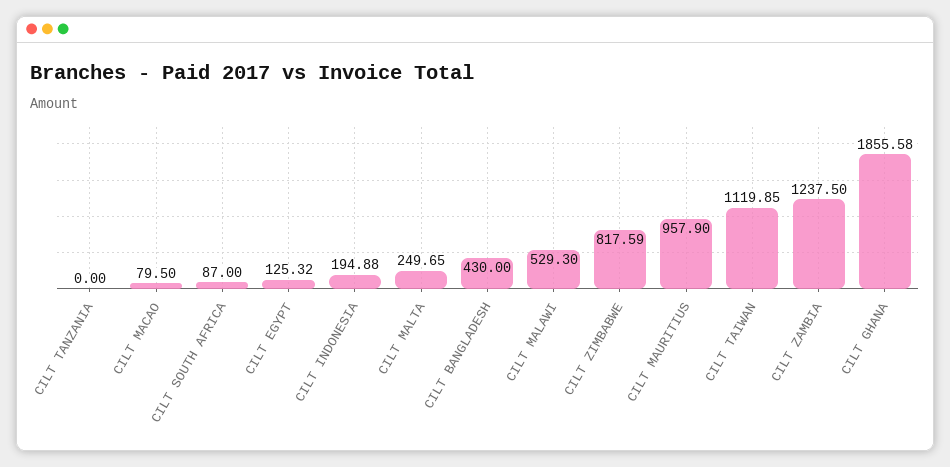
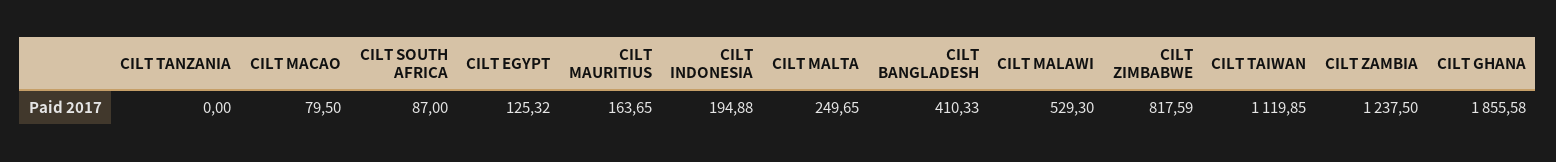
CILT BANGLADESH: 430 -> 410.33
CILT MAURITIUS: 957.9 -> 163.65

